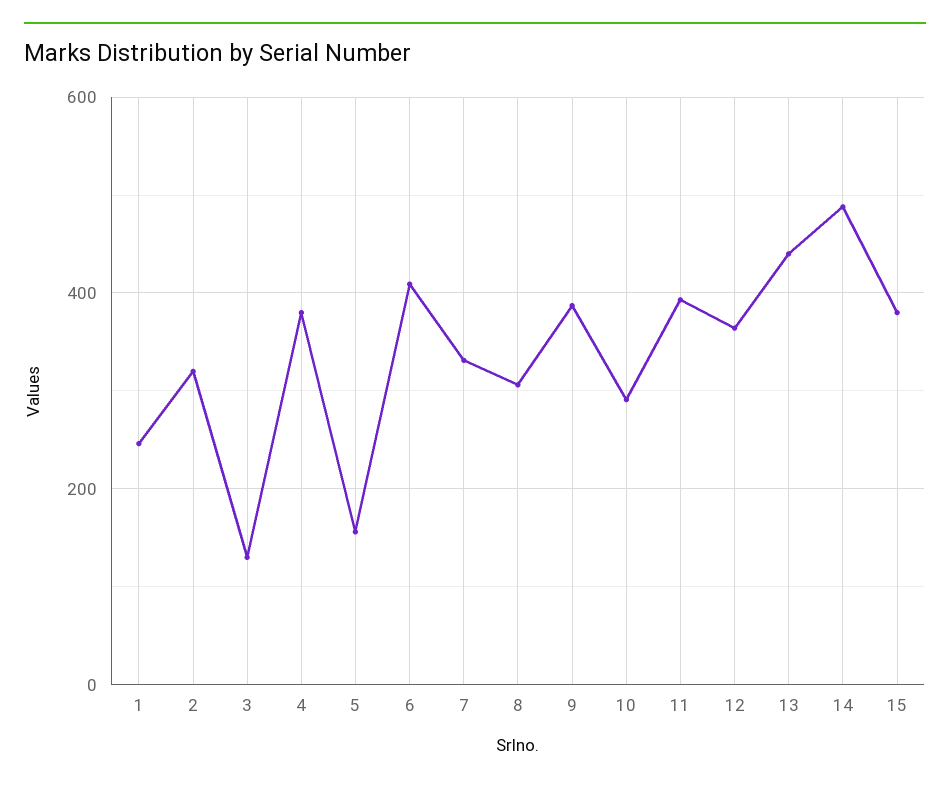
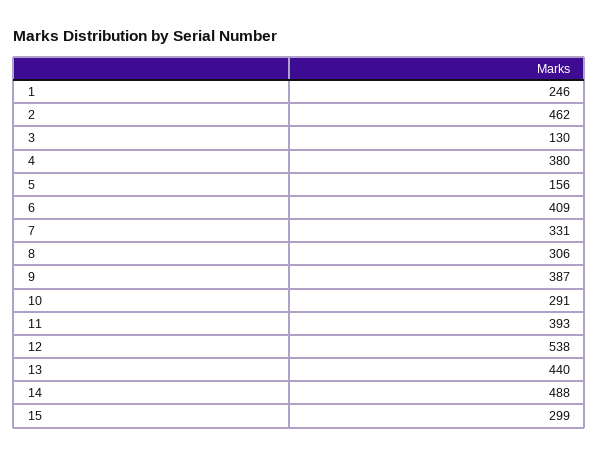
2: 320 -> 462
12: 360 -> 538
15: 380 -> 299

